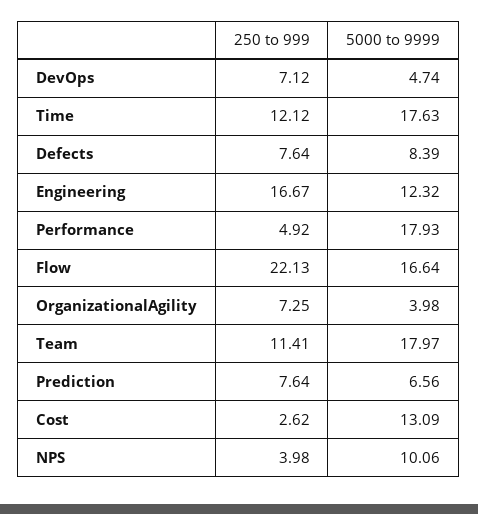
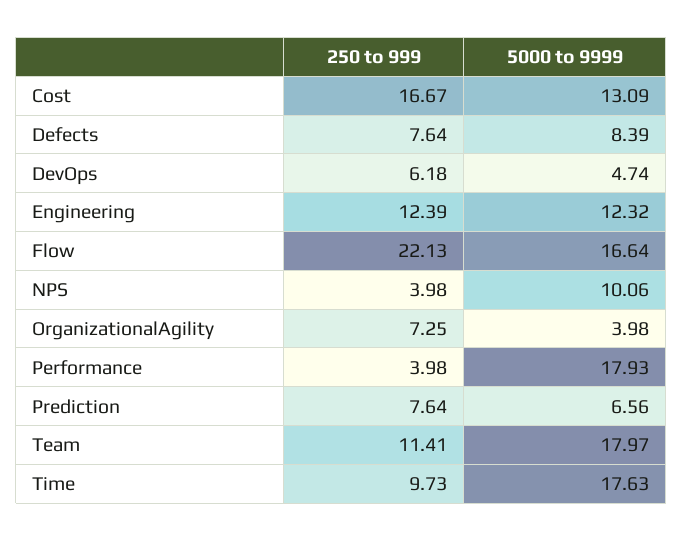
250 to 999, DevOps: 7.12 -> 6.18
250 to 999, Time: 12.12 -> 9.73
250 to 999, Engineering: 16.67 -> 12.39
250 to 999, Performance: 4.92 -> 3.98
250 to 999, Cost: 2.62 -> 16.67

